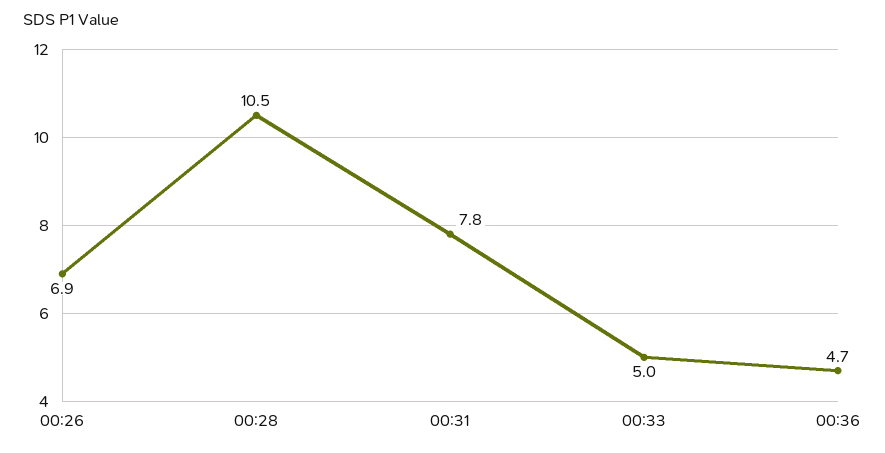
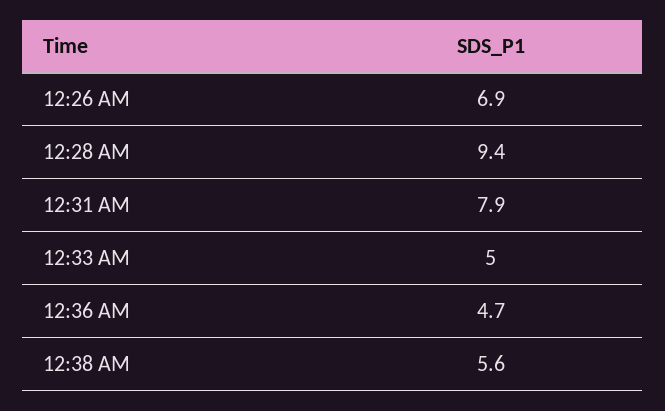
00:28: 10.5 -> 9.4
00:31: 7.8 -> 7.9
12:38 AM: none -> 5.6

